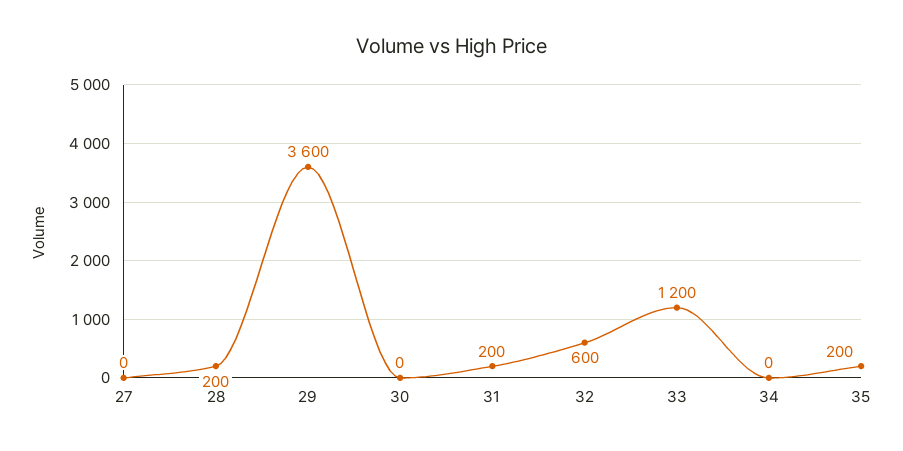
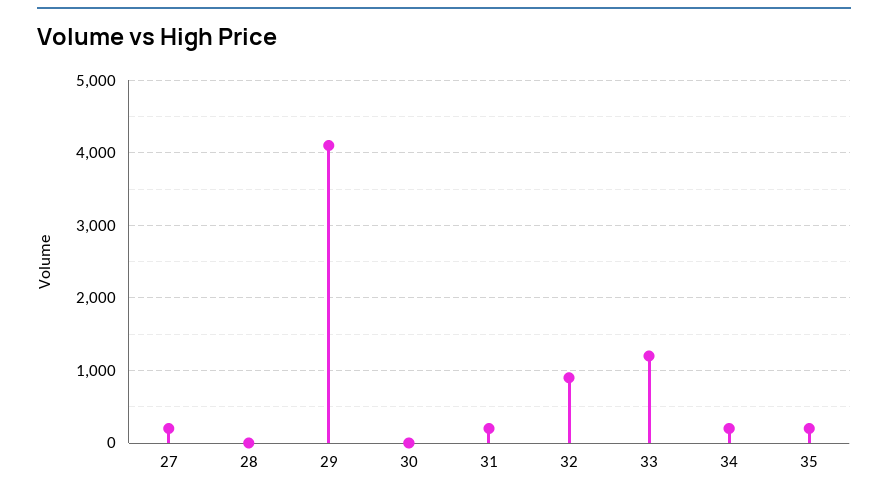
27: 0 -> 200
28: 200 -> 0
29: 3600 -> 4100
32: 600 -> 900
34: 0 -> 200

